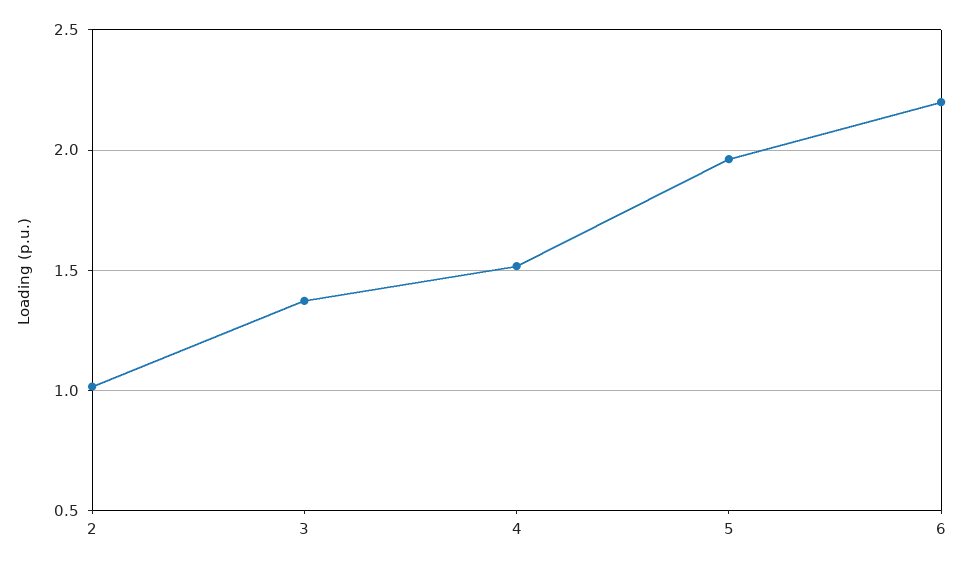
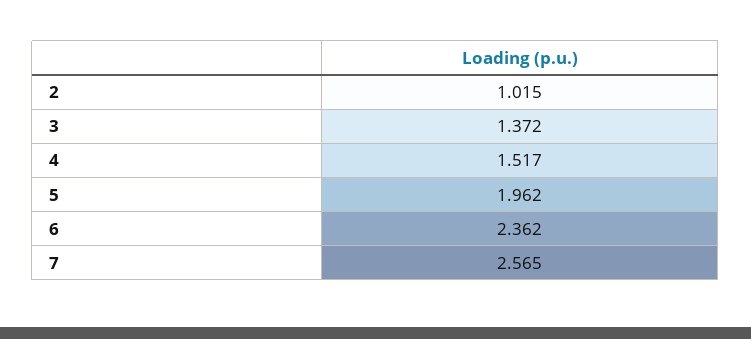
6: 2.2 -> 2.362
7: none -> 2.565

